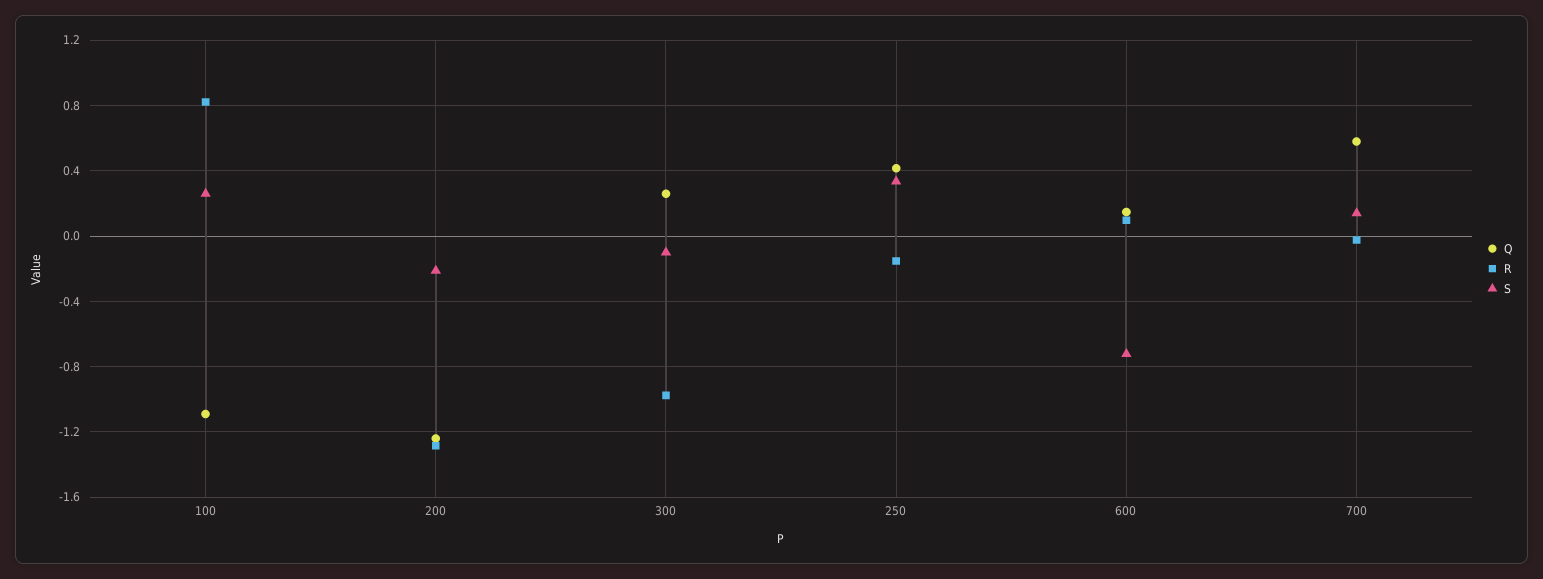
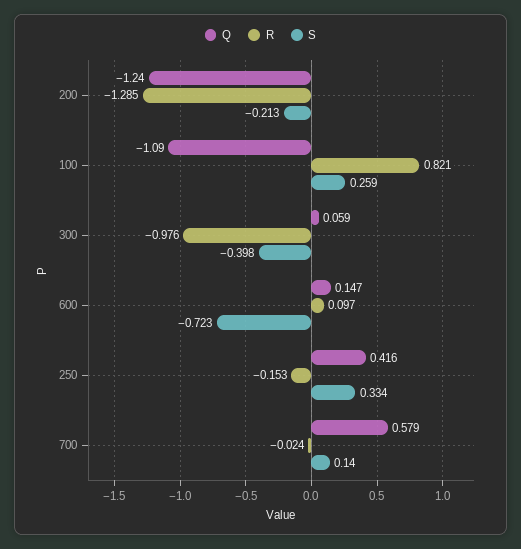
Q, 300: 0.25 -> 0.059
S, 300: -0.1 -> -0.398

